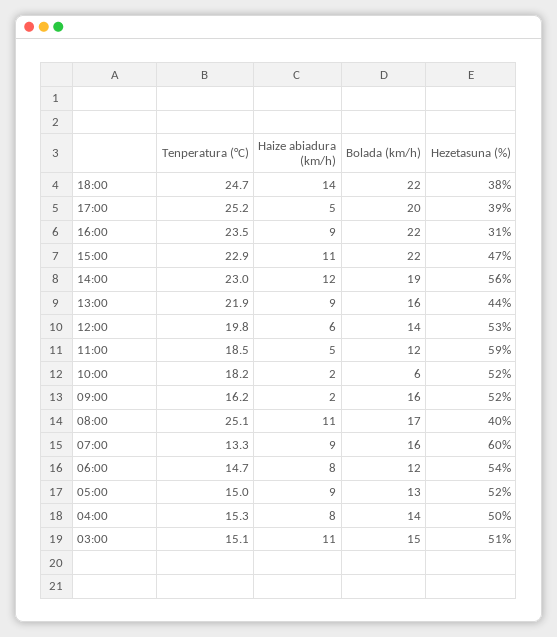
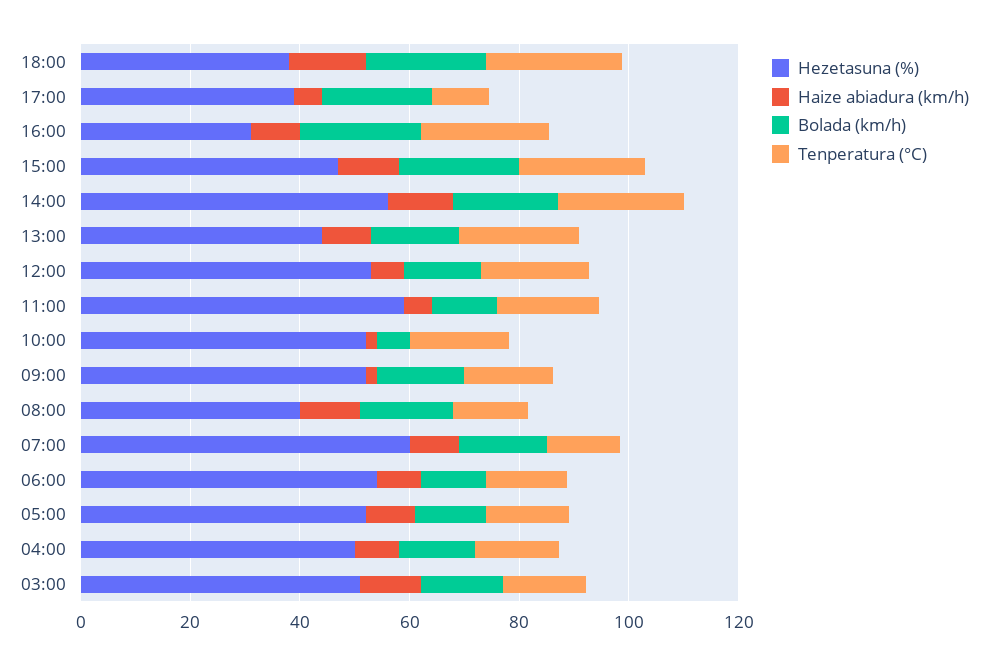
Tenperatura (°C), 17:00: 25.2 -> 10
Tenperatura (°C), 08:00: 25.1 -> 15

